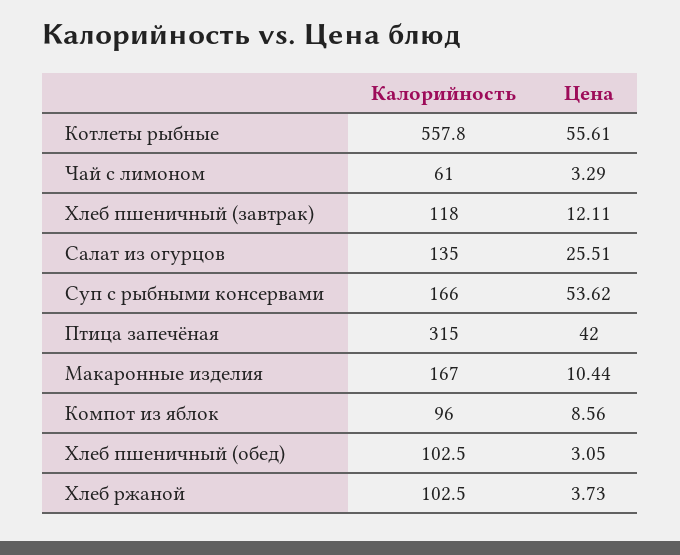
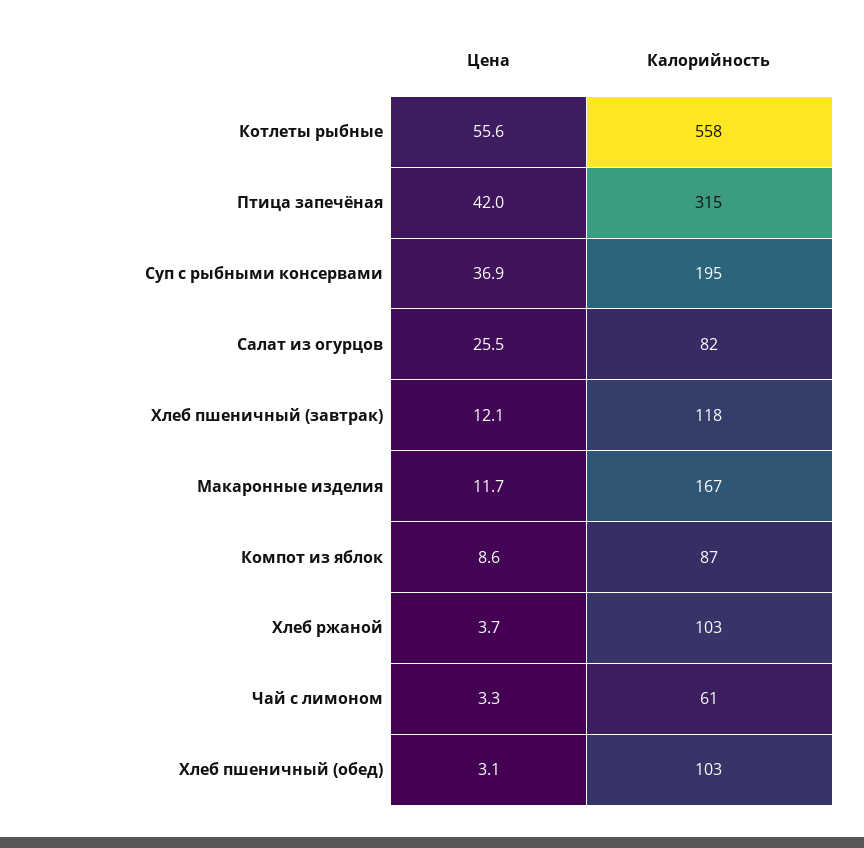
Калорийность, Салат из огурцов: 135 -> 82
Калорийность, Суп с рыбными консервами: 166 -> 195
Цена, Суп с рыбными консервами: 53.62 -> 36.9
Цена, Макаронные изделия: 10.44 -> 11.7
Калорийность, Компот из яблок: 96 -> 87

